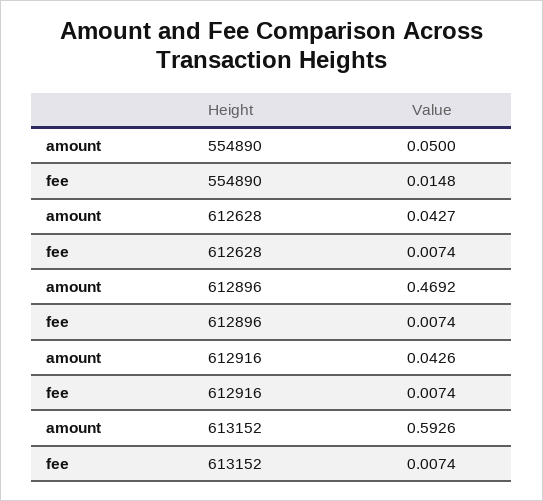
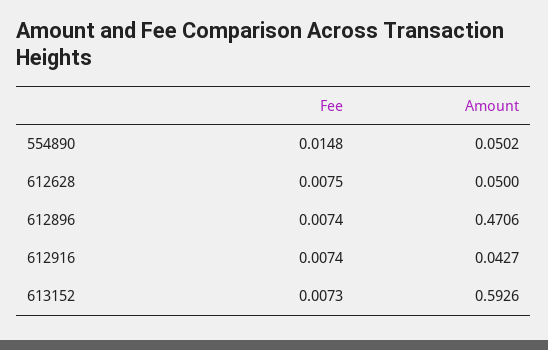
amount, 554890: 0.05 -> 0.0502
amount, 612628: 0.0427 -> 0.05
fee, 612628: 0.0074 -> 0.0075
amount, 612896: 0.4692 -> 0.4706
amount, 612916: 0.0426 -> 0.0427
fee, 613152: 0.0074 -> 0.0073

